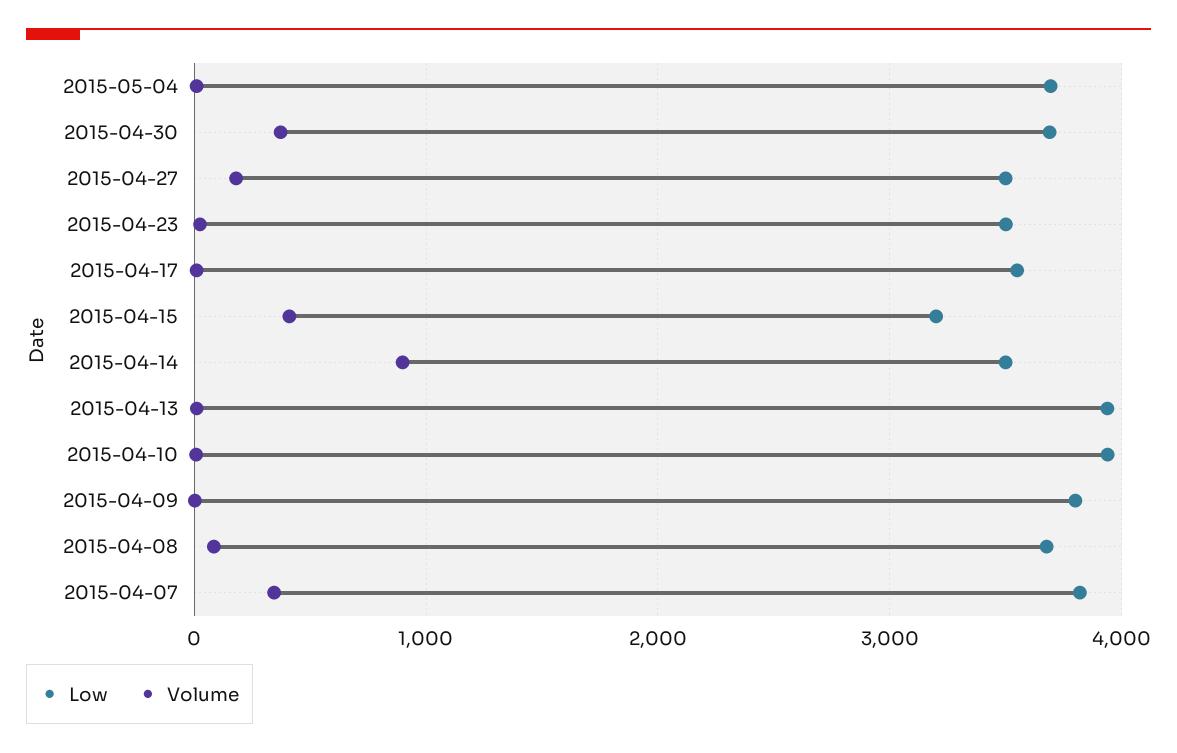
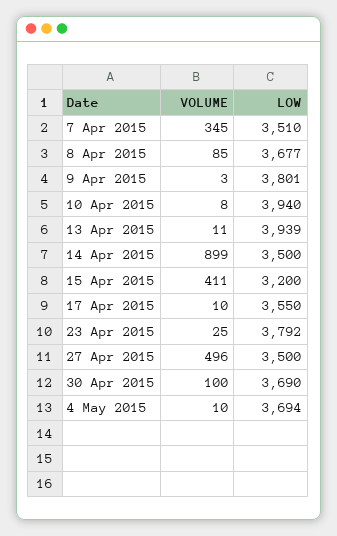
Volume, 2015-04-30: 400 -> 100
Volume, 2015-04-27: 200 -> 496
Low, 2015-04-23: 3500 -> 3792
Low, 2015-04-07: 3800 -> 3510

